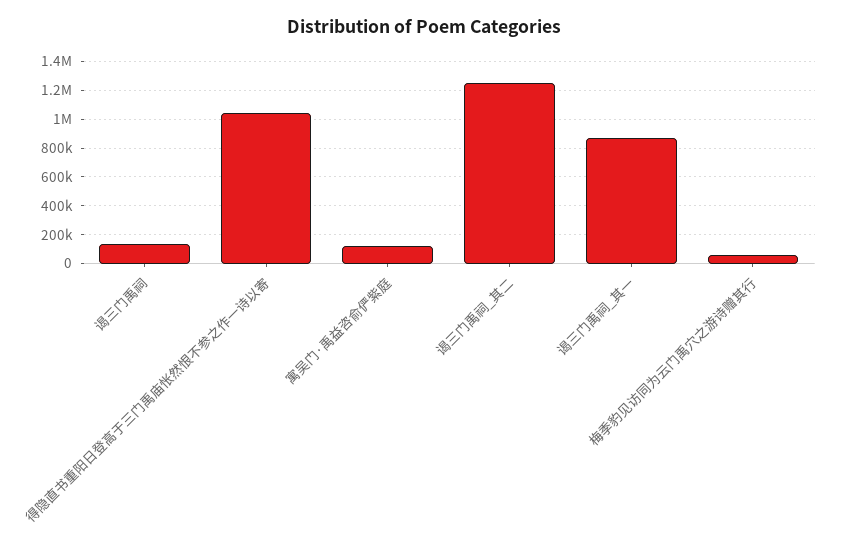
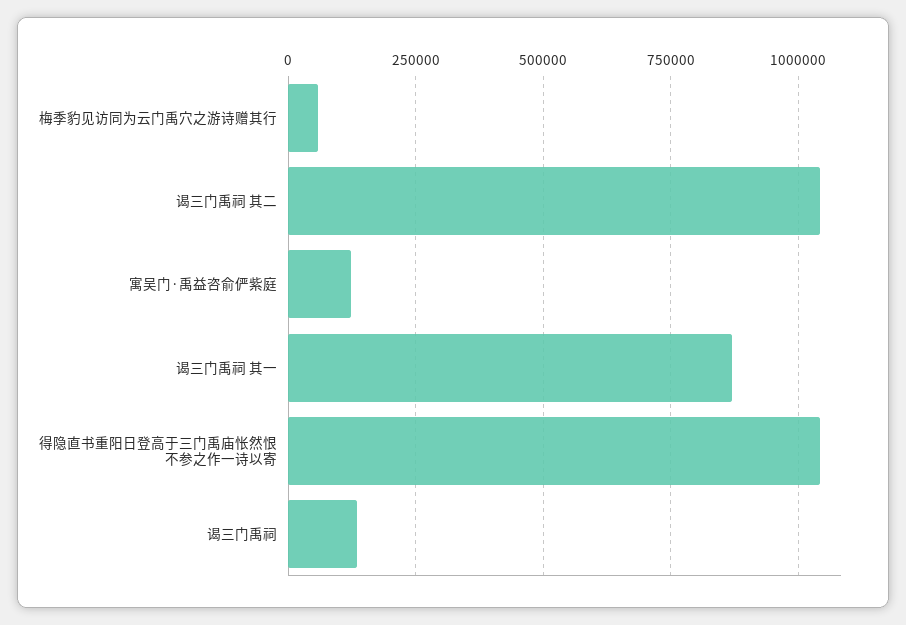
谒三门禹祠_其二: 1250000 -> 1050000

